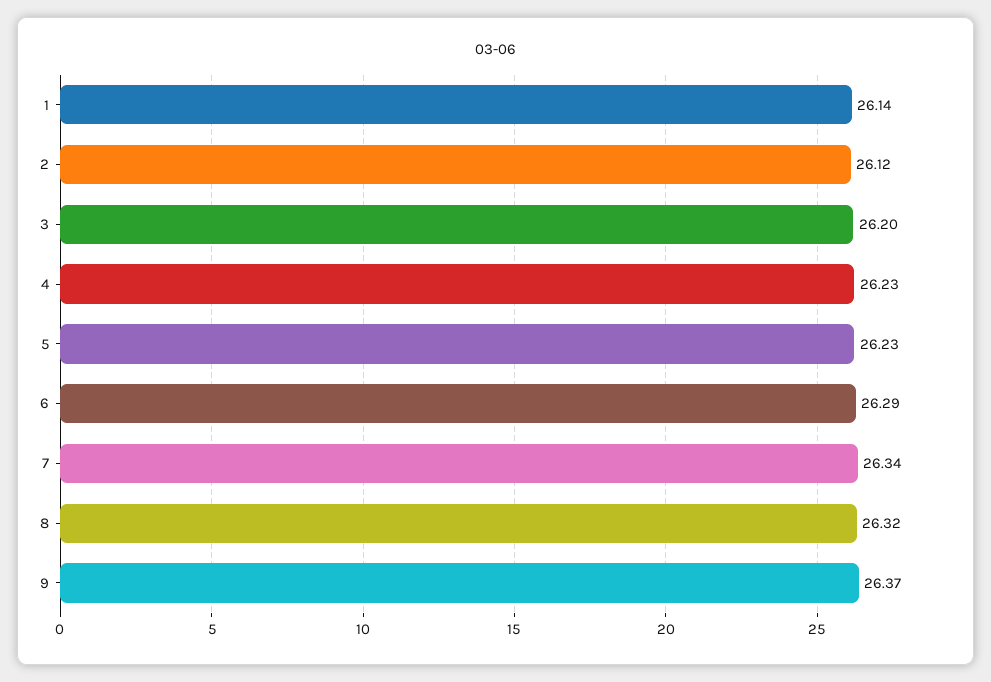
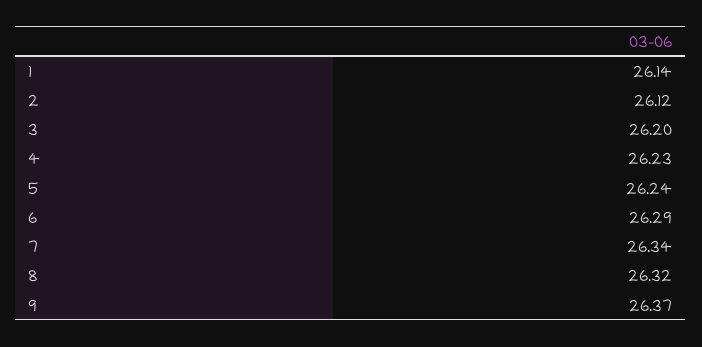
5: 26.23 -> 26.24

